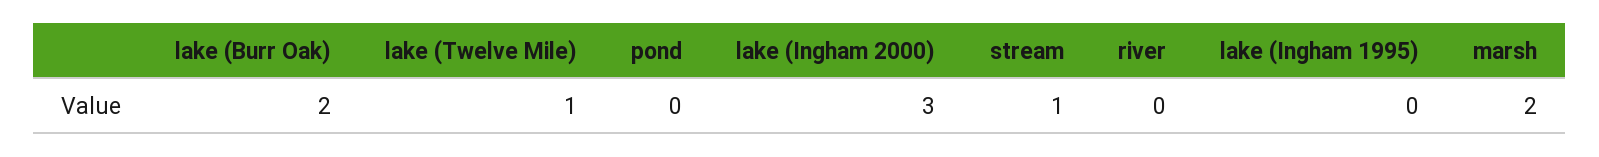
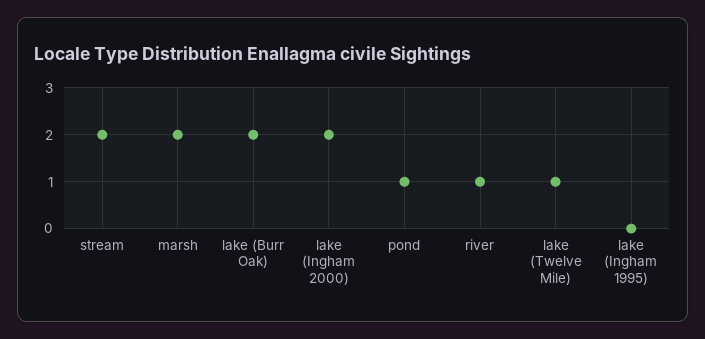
pond: 0 -> 1
lake (Ingham 2000): 3 -> 2
stream: 1 -> 2
river: 0 -> 1

